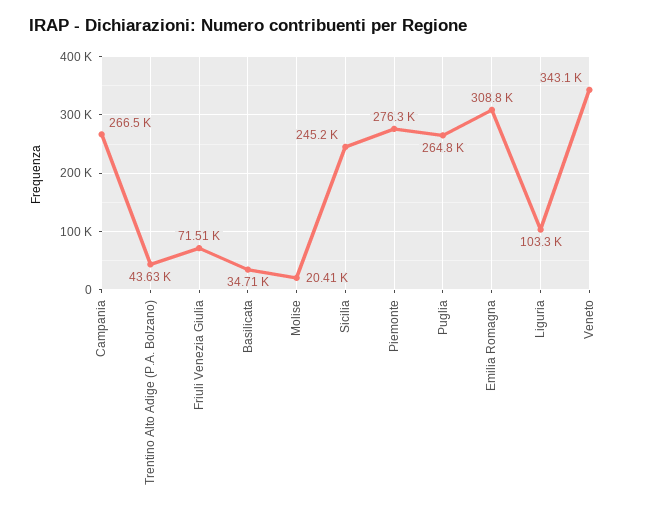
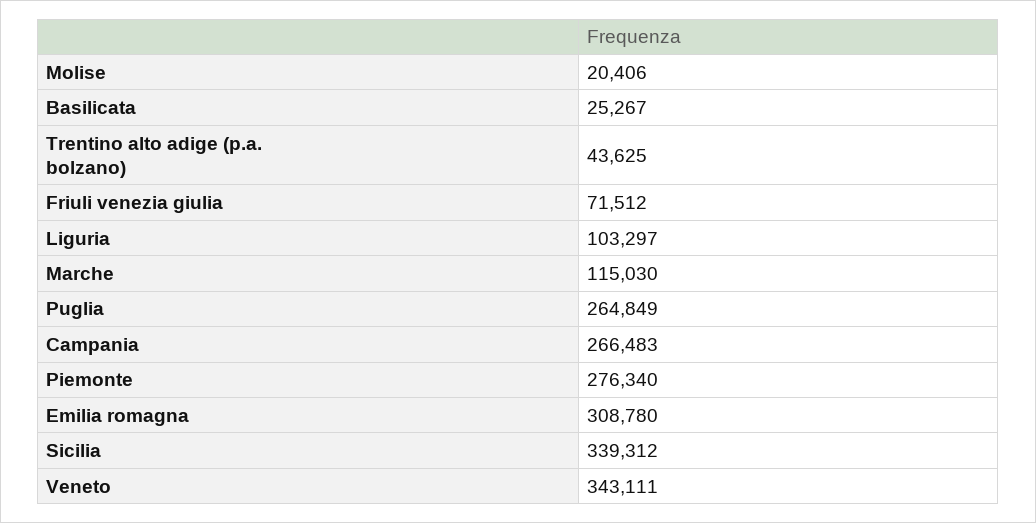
Basilicata: 34710 -> 25267
Sicilia: 245200 -> 339312
Marche: none -> 115030

